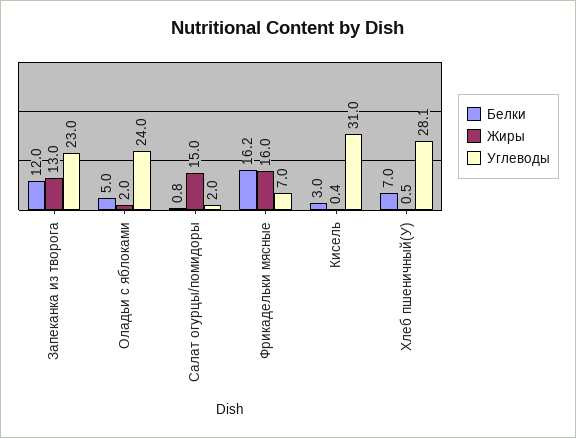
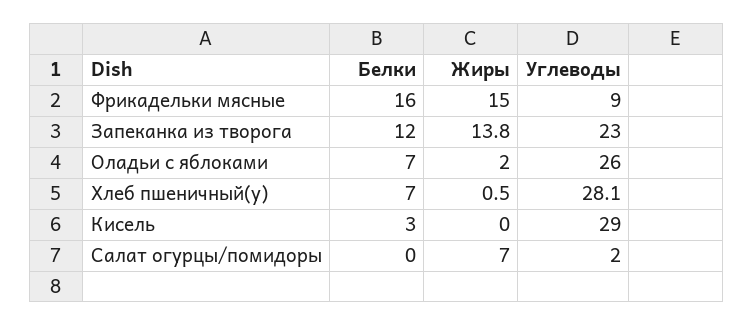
Жиры, Запеканка из творога: 13 -> 13.8
Белки, Оладьи с яблоками: 5 -> 7
Углеводы, Оладьи с яблоками: 24 -> 26
Белки, Салат огурцы/помидоры: 0.8 -> 0
Жиры, Салат огурцы/помидоры: 15 -> 7
Белки, Фрикадельки мясные: 16.2 -> 16
Жиры, Фрикадельки мясные: 16 -> 15
Углеводы, Фрикадельки мясные: 7 -> 9
Жиры, Кисель: 0.4 -> 0
Углеводы, Кисель: 31 -> 29

